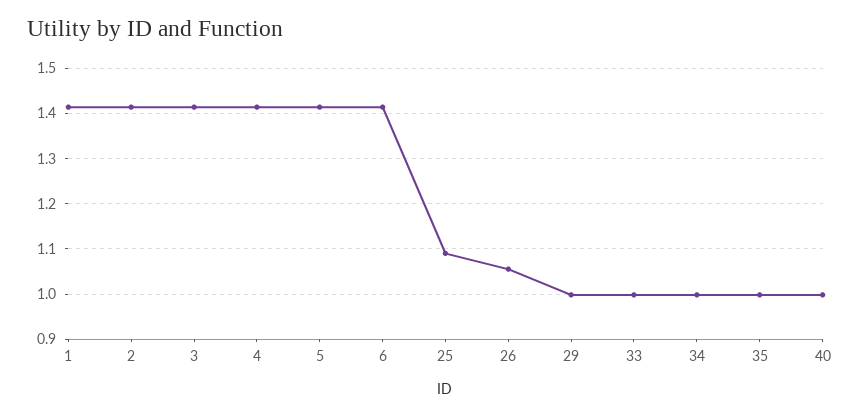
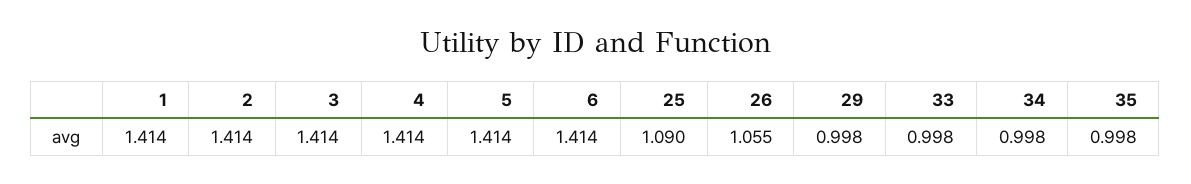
40: 1 -> none

